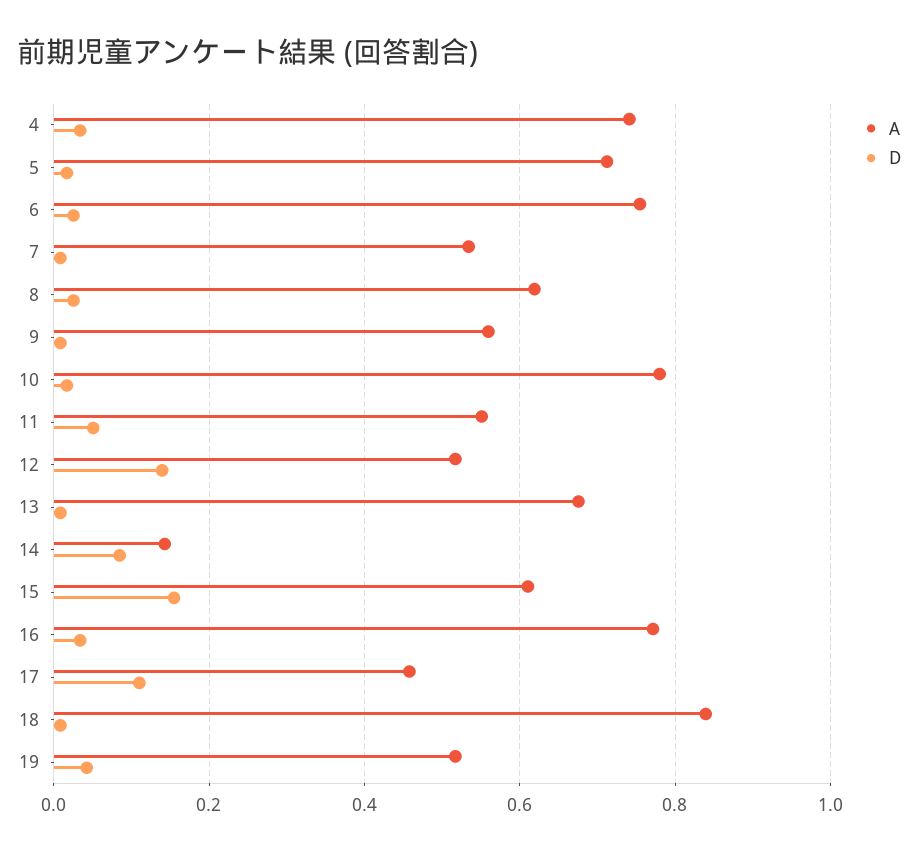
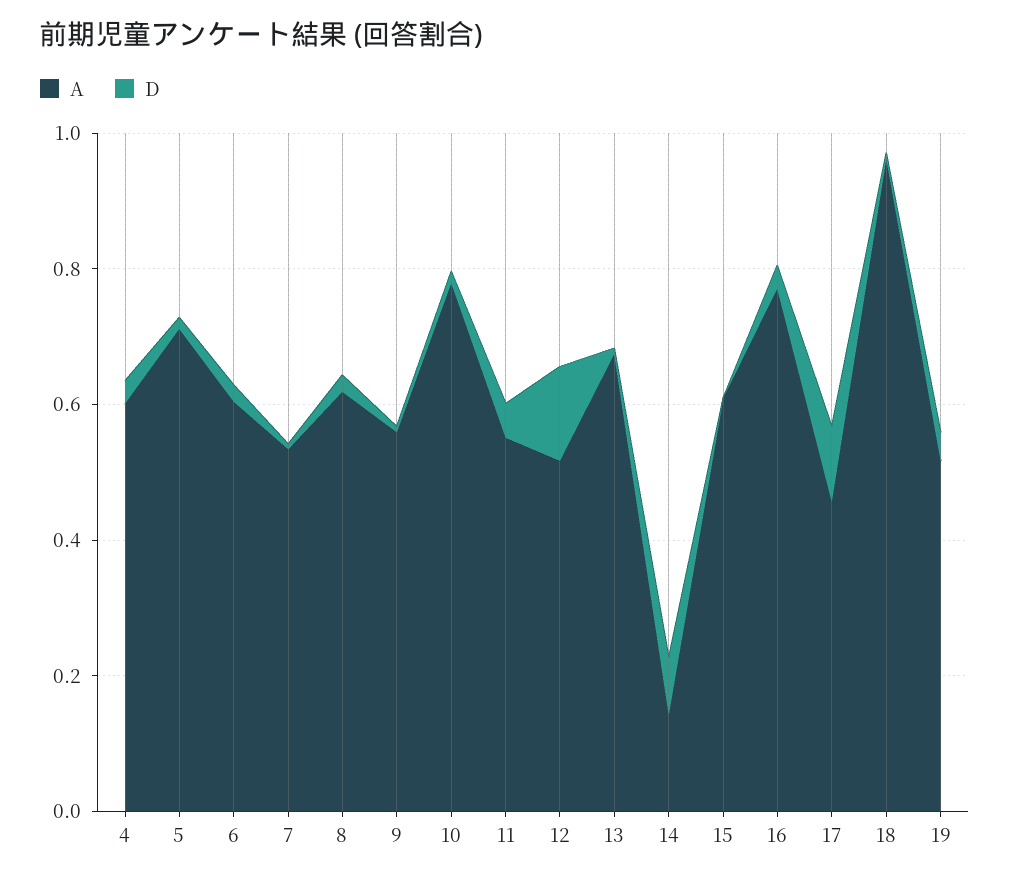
A, 4: 0.74 -> 0.6
A, 6: 0.76 -> 0.6
D, 15: 0.16 -> 0
A, 18: 0.84 -> 0.95

